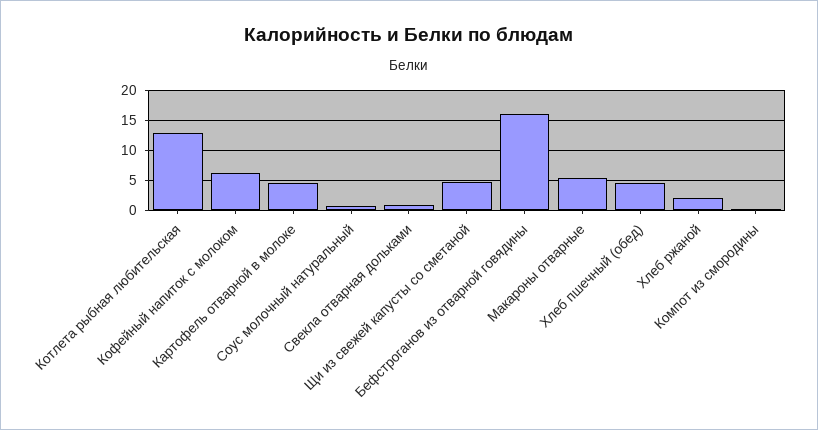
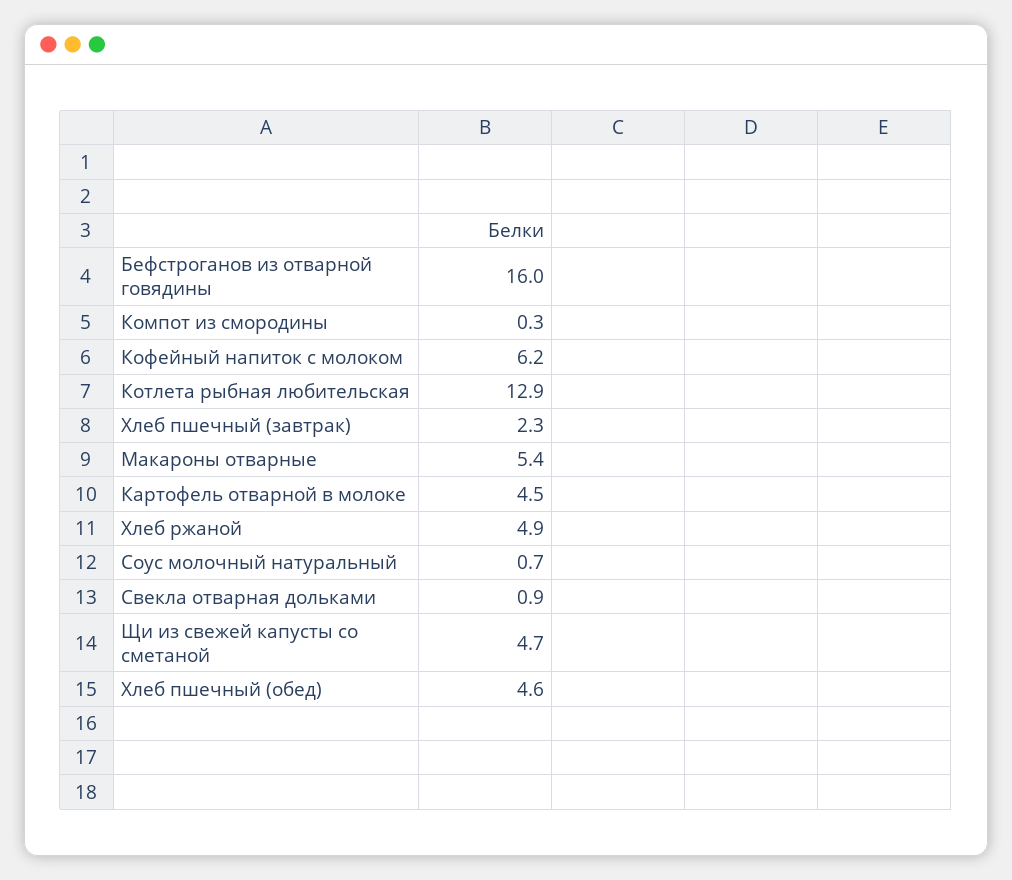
Хлеб ржаной: 2 -> 4.9
Хлеб пшечный (завтрак): none -> 2.3

